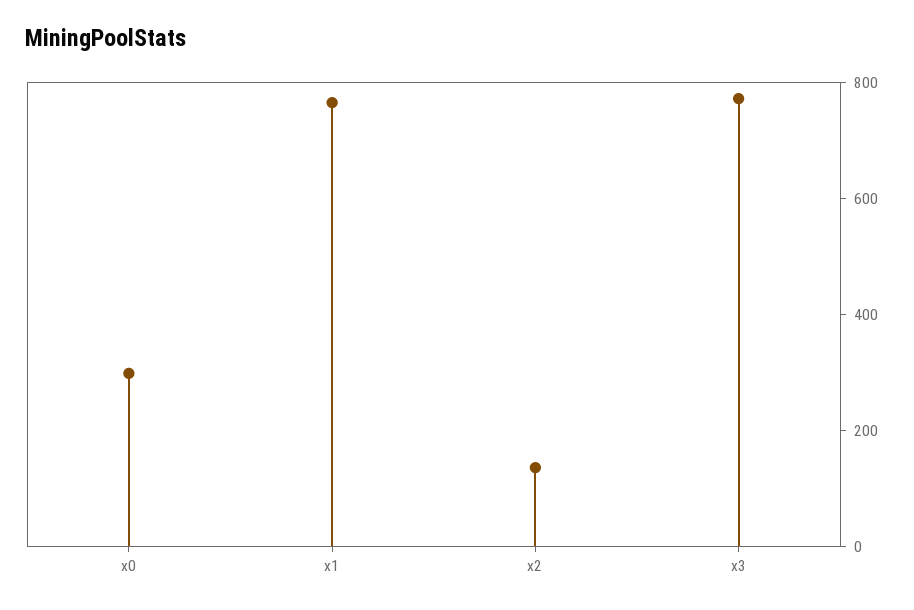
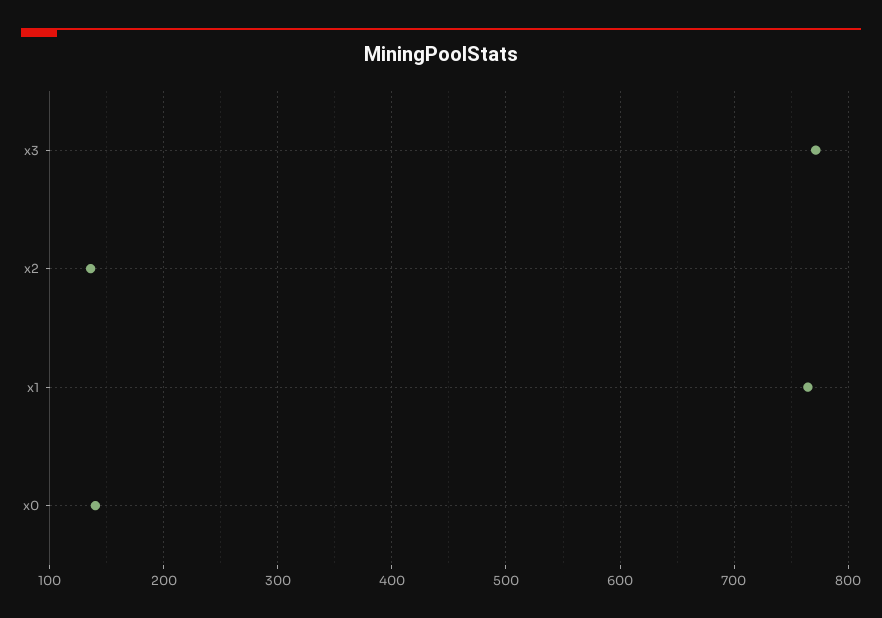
x0: 300 -> 140

